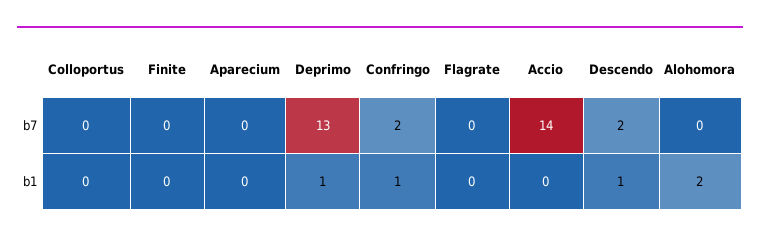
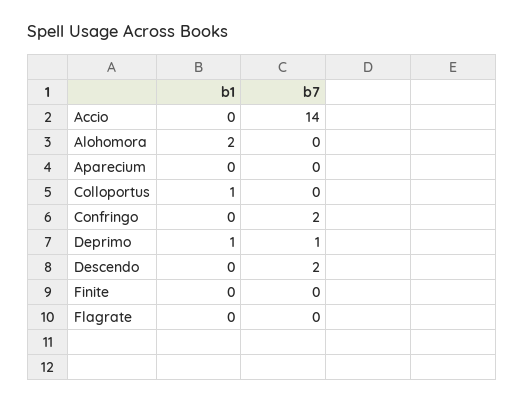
Deprimo, b7: 13 -> 1
Colloportus, b1: 0 -> 1
Confringo, b1: 1 -> 0
Descendo, b1: 1 -> 0

